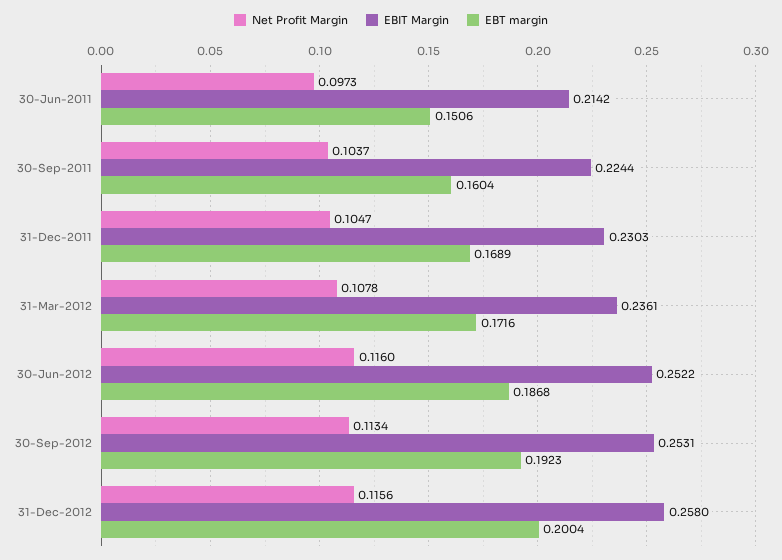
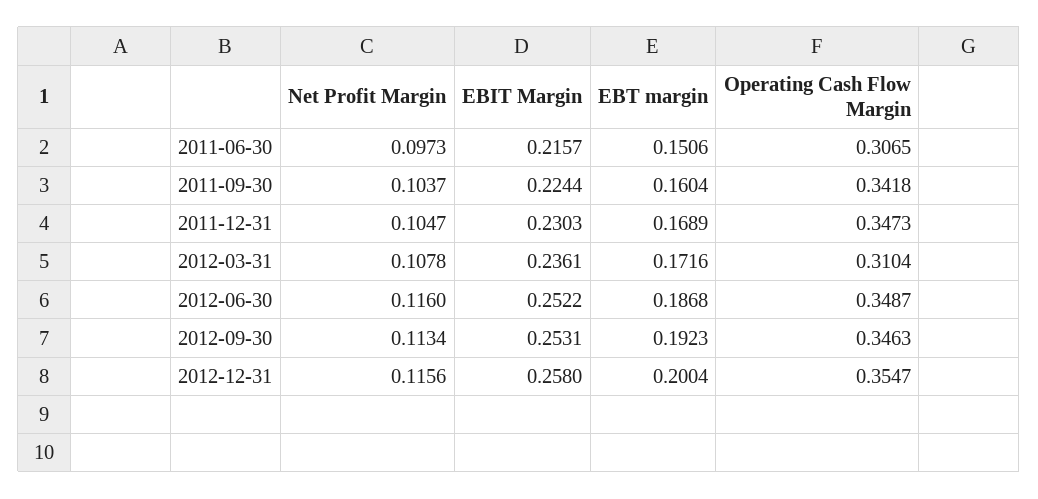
EBIT Margin, 30-Jun-2011: 0.2142 -> 0.2157
Operating Cash Flow Margin, 30-Jun-2011: none -> 0.3065
Operating Cash Flow Margin, 30-Sep-2011: none -> 0.3418
Operating Cash Flow Margin, 31-Dec-2011: none -> 0.3473
Operating Cash Flow Margin, 31-Mar-2012: none -> 0.3104
Operating Cash Flow Margin, 30-Jun-2012: none -> 0.3487
Operating Cash Flow Margin, 30-Sep-2012: none -> 0.3463
Operating Cash Flow Margin, 31-Dec-2012: none -> 0.3547

